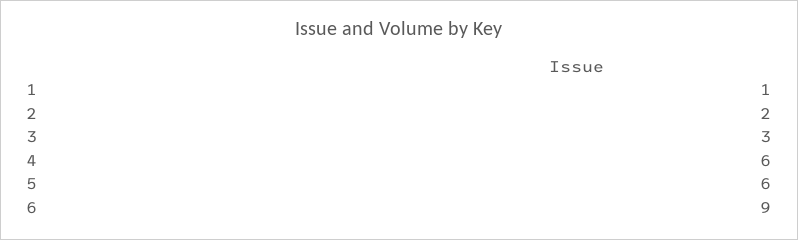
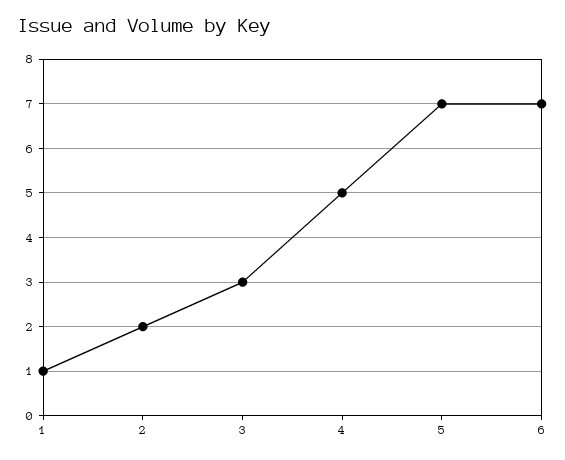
4: 6 -> 5
5: 6 -> 7
6: 9 -> 7

